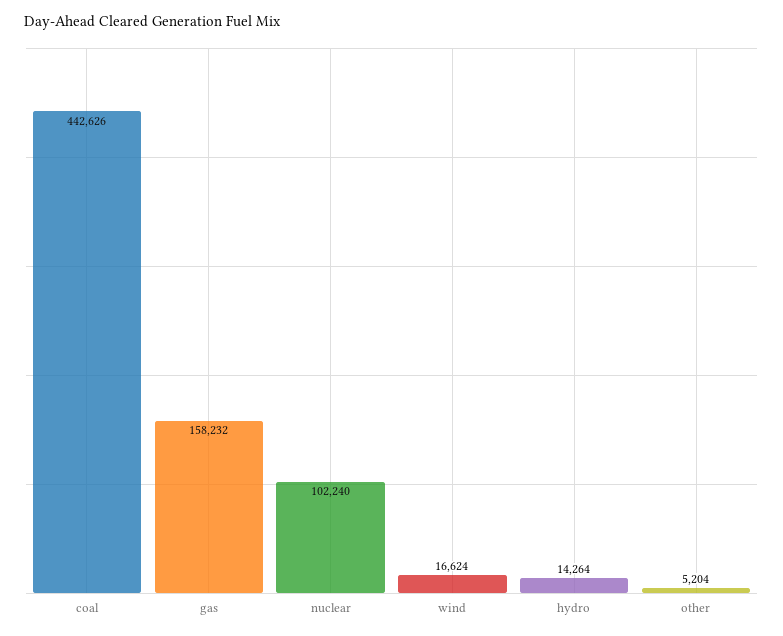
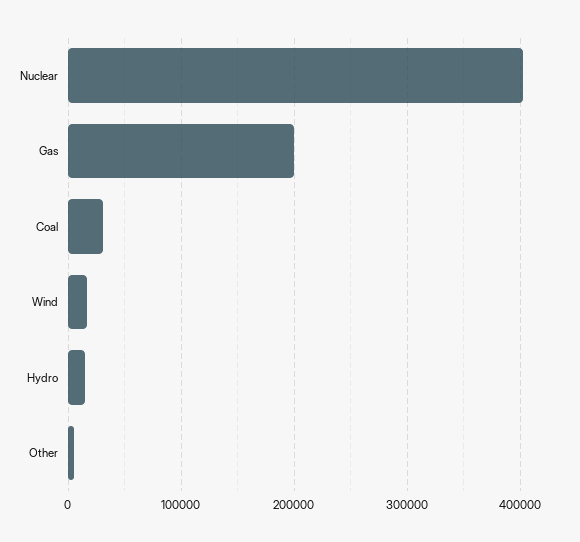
coal: 442626 -> 30000
gas: 158232 -> 200000
nuclear: 102240 -> 400000

